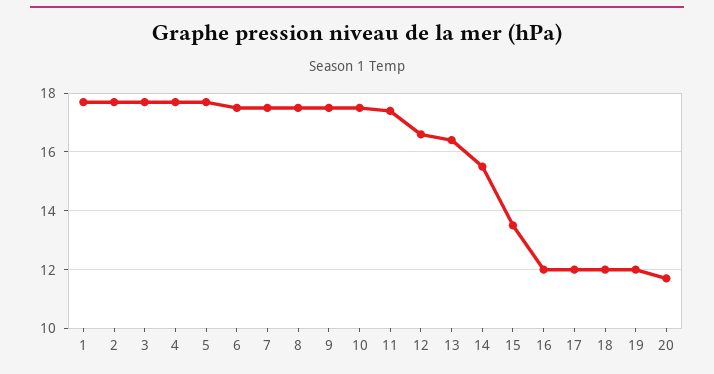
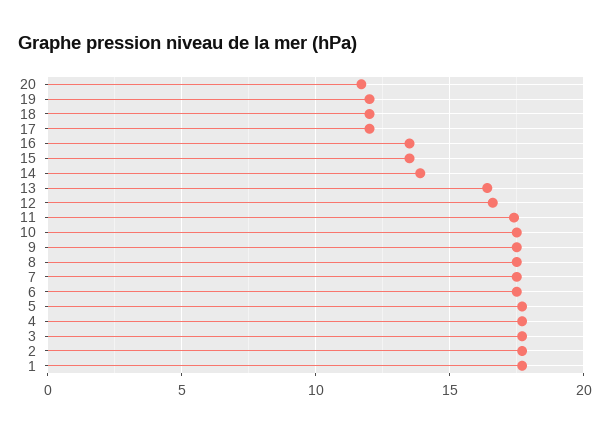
14: 15.5 -> 14
16: 12 -> 13.5

